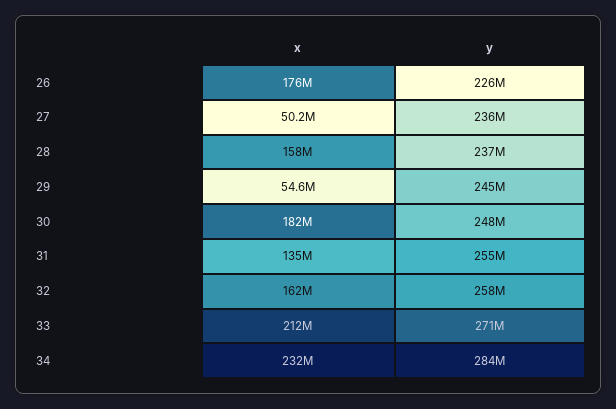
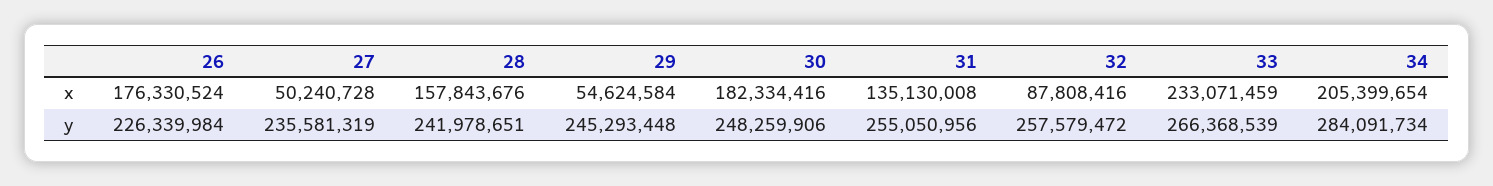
y, 28: 237000000 -> 241978651
x, 32: 162000000 -> 87808416
x, 33: 212000000 -> 233071459
y, 33: 271000000 -> 266368539
x, 34: 232000000 -> 205399654

